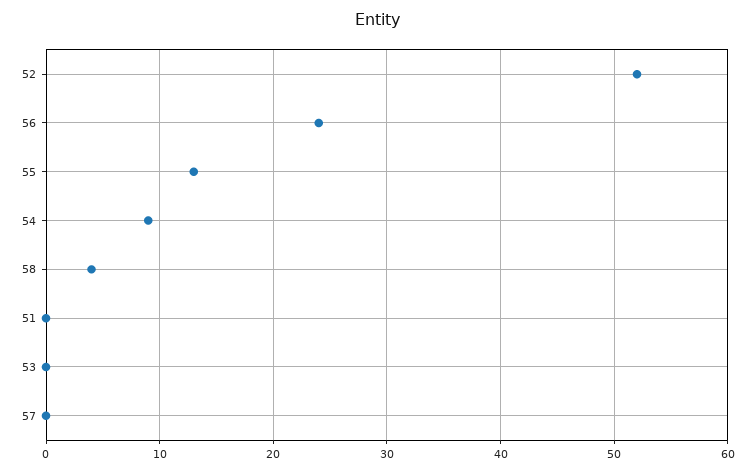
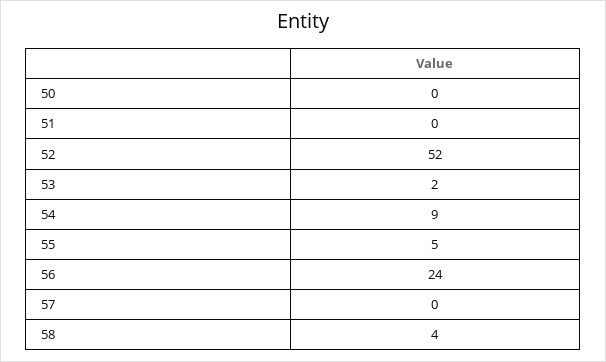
55: 13 -> 5
53: 0 -> 2
50: none -> 0

